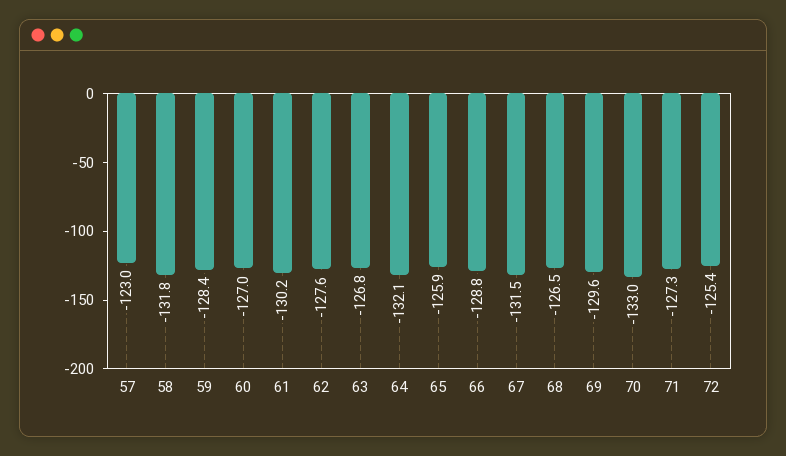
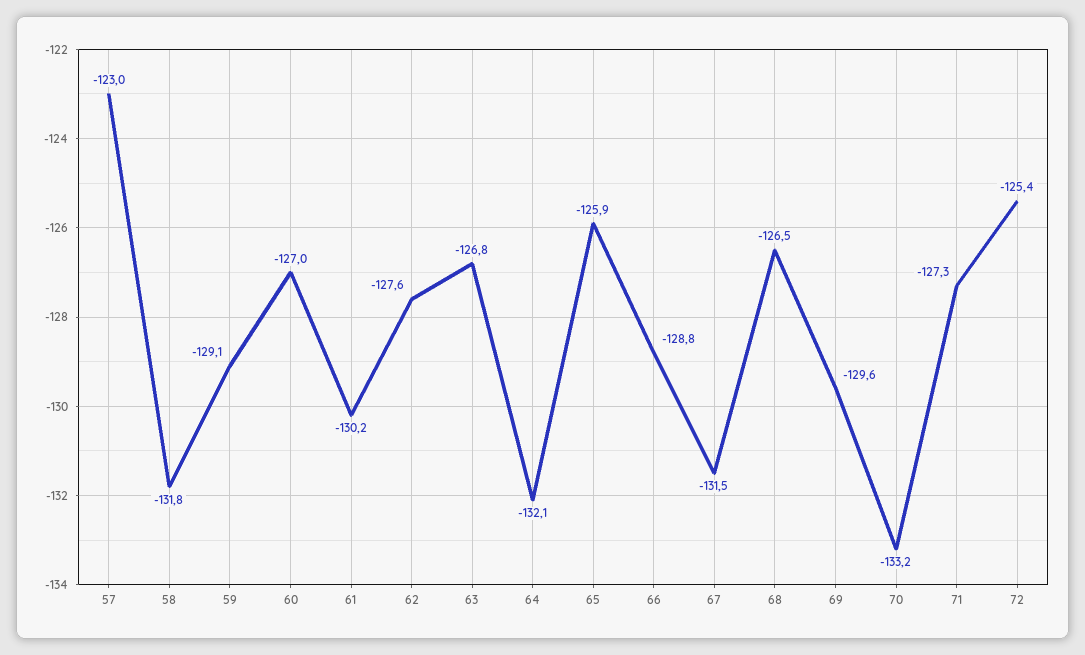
59: -128.4 -> -129.1
70: -133 -> -133.2

